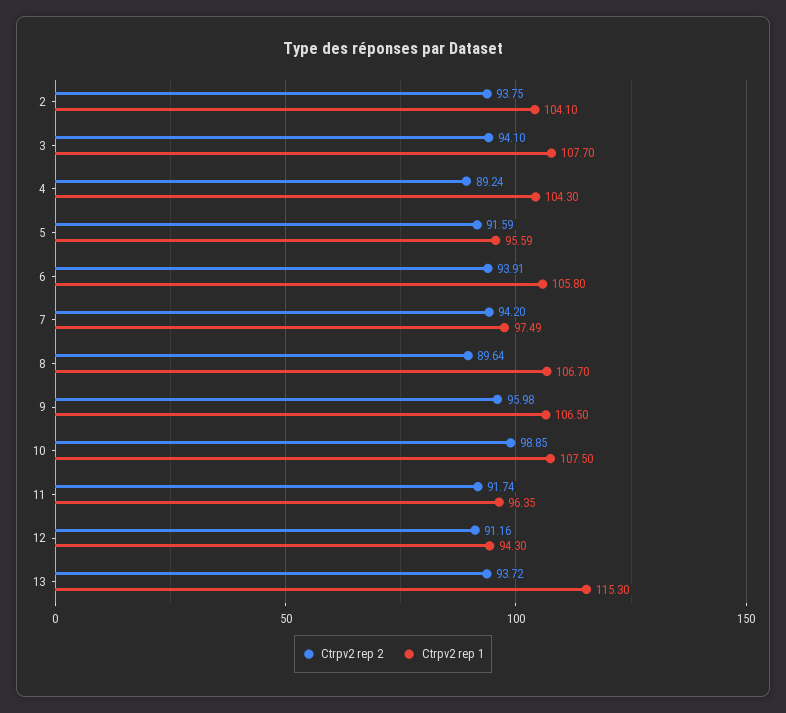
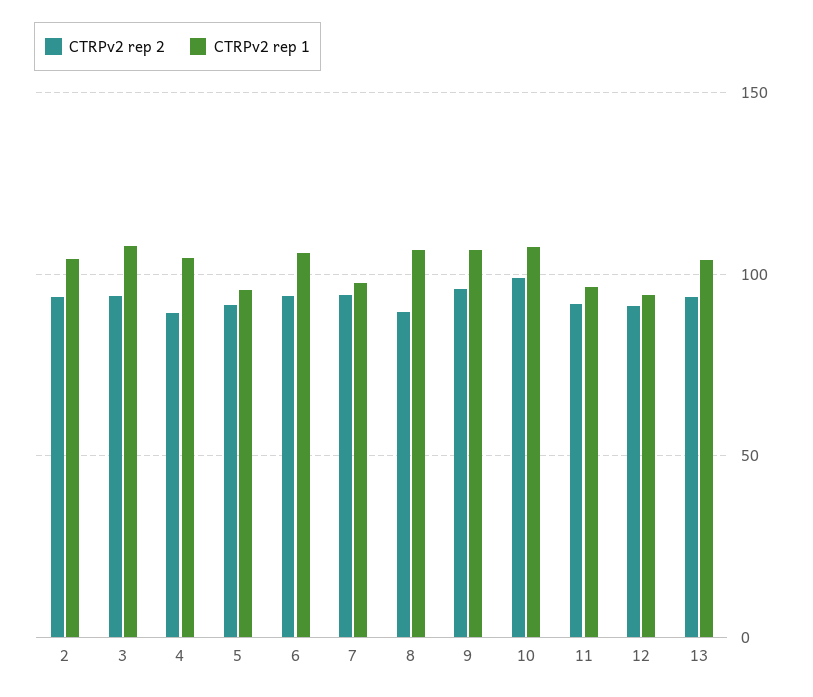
Ctrpv2 rep 1, 13: 115.3 -> 105

